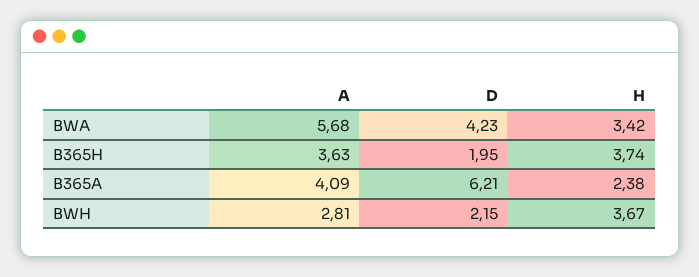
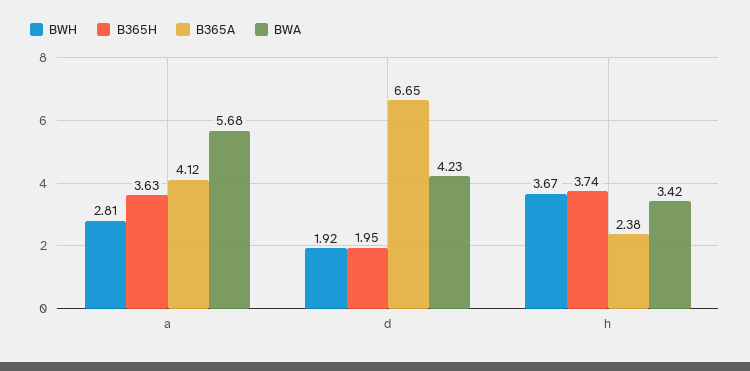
B365A, A: 4.09 -> 4.12
B365A, D: 6.21 -> 6.65
BWH, D: 2.15 -> 1.92

